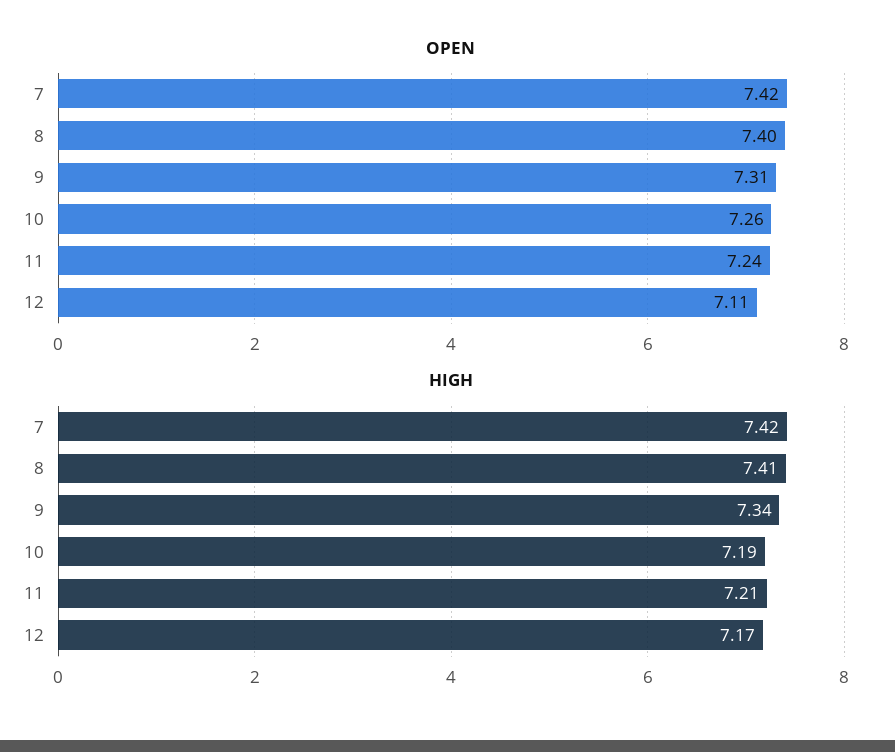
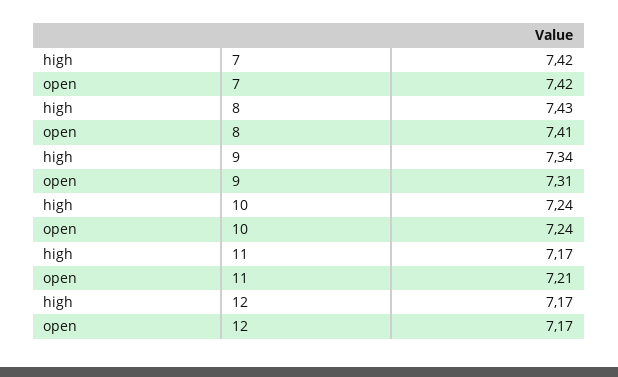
OPEN, 8: 7.4 -> 7.41
OPEN, 10: 7.26 -> 7.24
OPEN, 11: 7.24 -> 7.21
OPEN, 12: 7.11 -> 7.17
HIGH, 8: 7.41 -> 7.43
HIGH, 10: 7.19 -> 7.24
HIGH, 11: 7.21 -> 7.17

